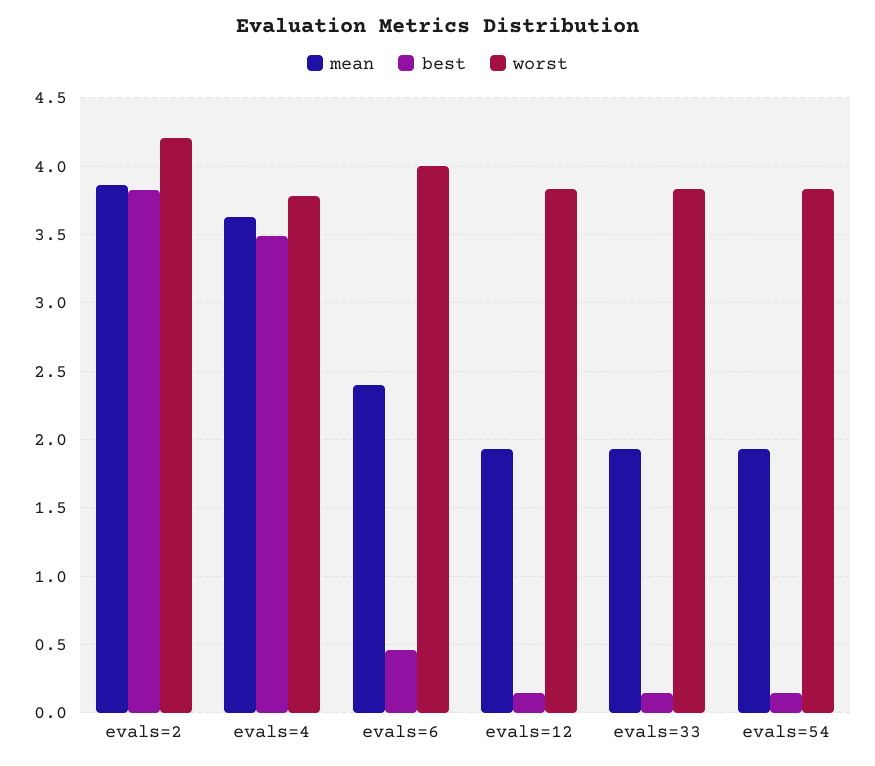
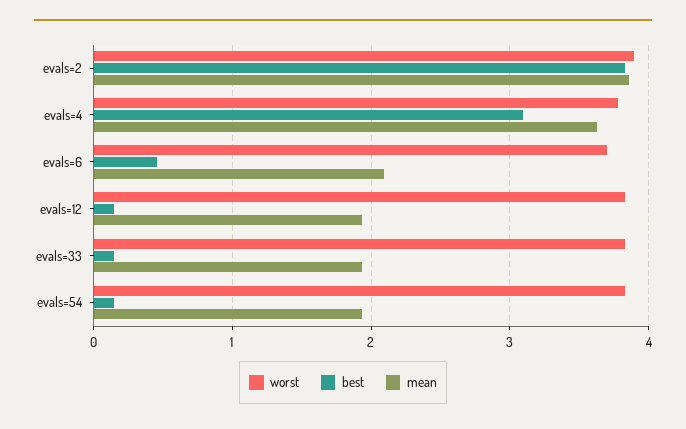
worst, evals=2: 4.2 -> 3.9
best, evals=4: 3.5 -> 3.1
mean, evals=6: 2.4 -> 2.1
worst, evals=6: 4 -> 3.7

